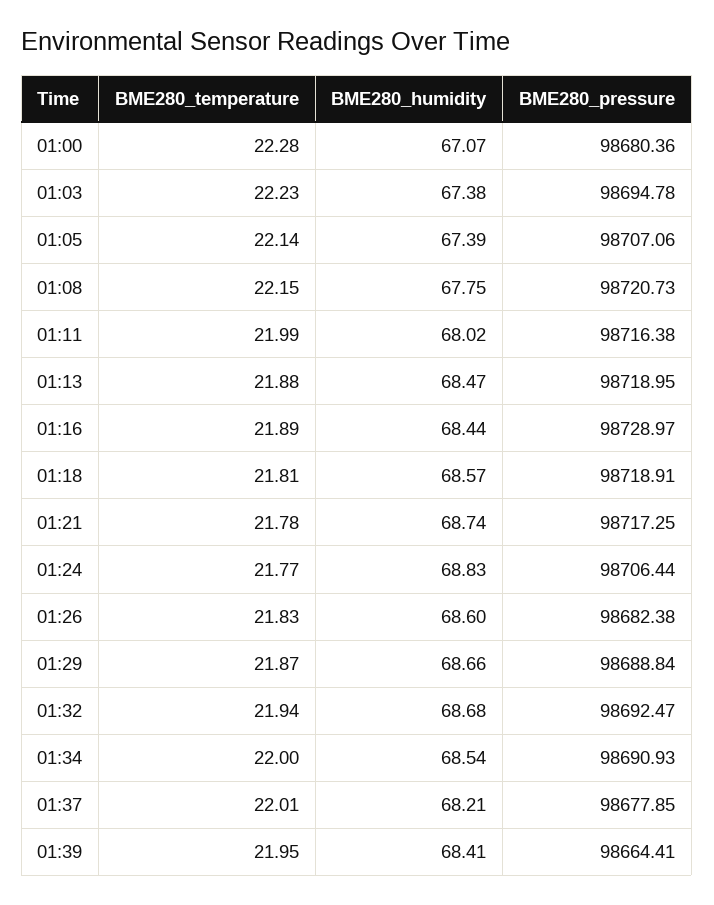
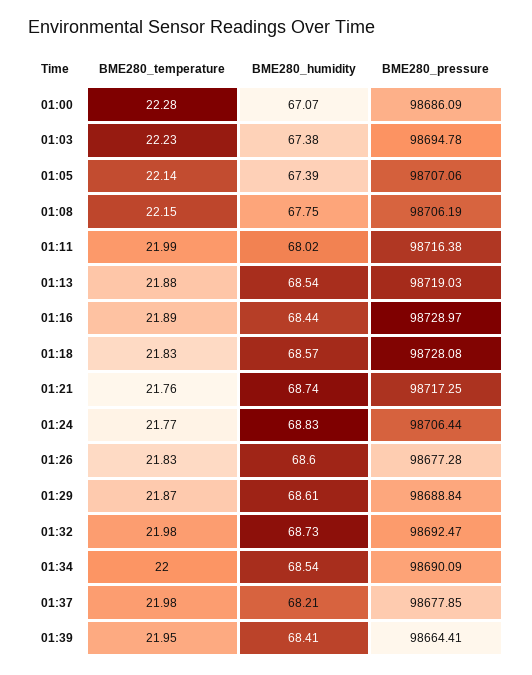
BME280_pressure, 01:00: 98680.36 -> 98686.09
BME280_pressure, 01:08: 98720.73 -> 98706.19
BME280_humidity, 01:13: 68.47 -> 68.54
BME280_pressure, 01:13: 98718.95 -> 98719.03
BME280_temperature, 01:18: 21.81 -> 21.83
BME280_pressure, 01:18: 98718.91 -> 98728.08
BME280_temperature, 01:21: 21.78 -> 21.76
BME280_pressure, 01:26: 98682.38 -> 98677.28
BME280_humidity, 01:29: 68.66 -> 68.61
BME280_temperature, 01:32: 21.94 -> 21.98
BME280_humidity, 01:32: 68.68 -> 68.73
BME280_pressure, 01:34: 98690.93 -> 98690.09
BME280_temperature, 01:37: 22.01 -> 21.98

